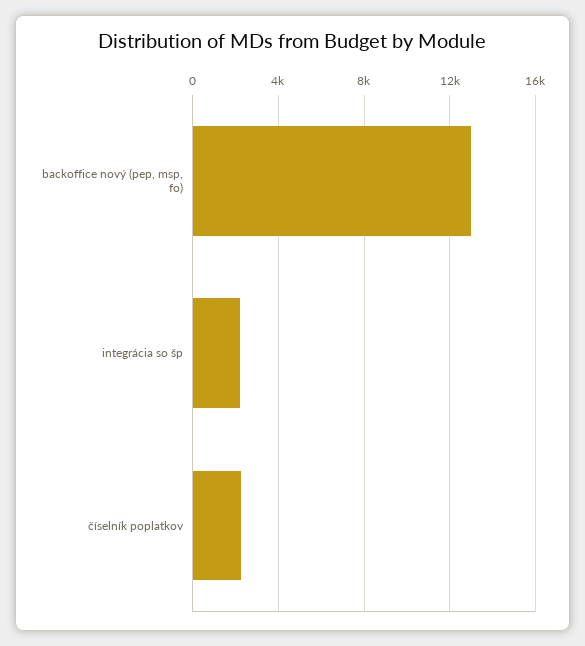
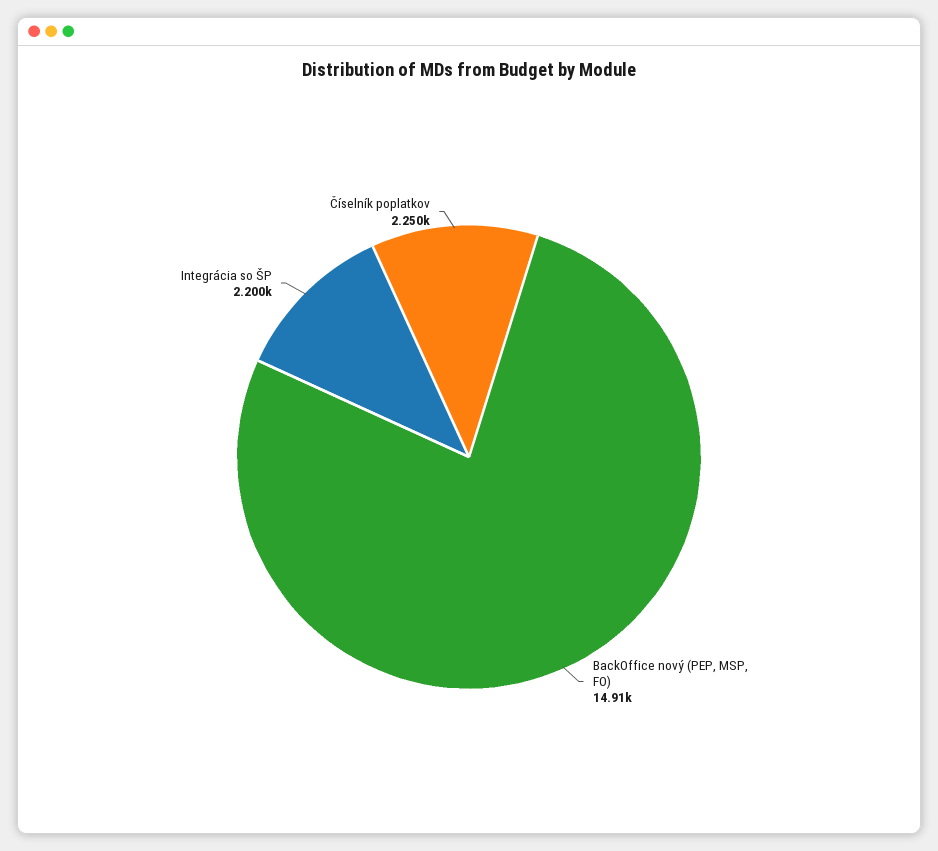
backoffice nový (pep, msp, fo): 13000 -> 14910

